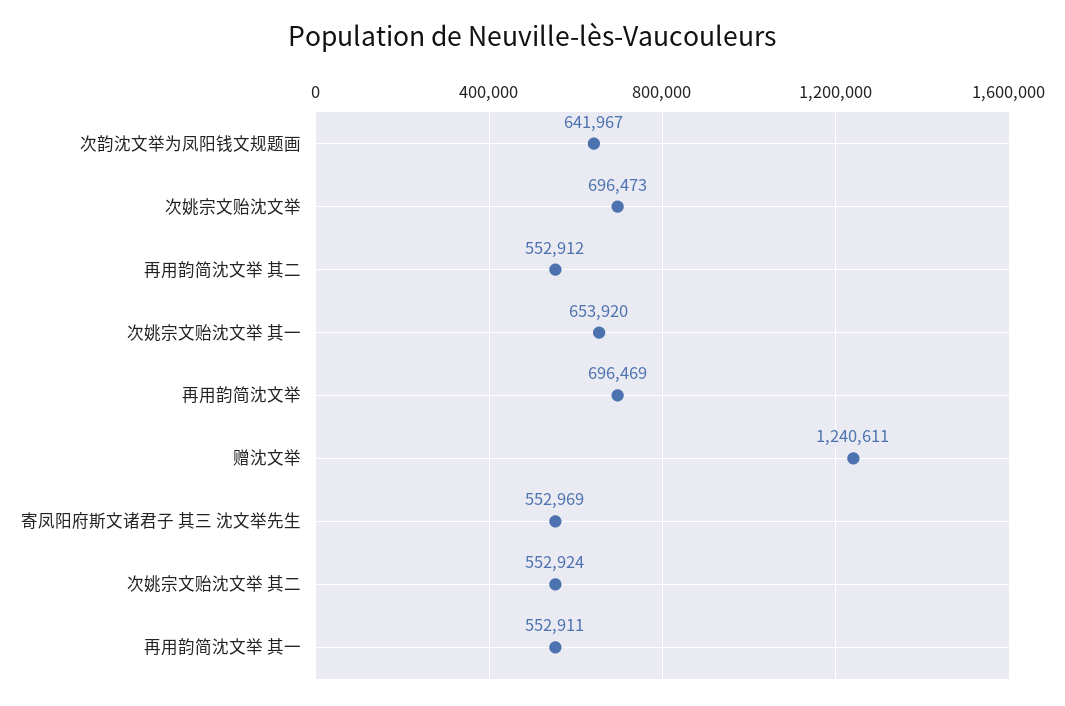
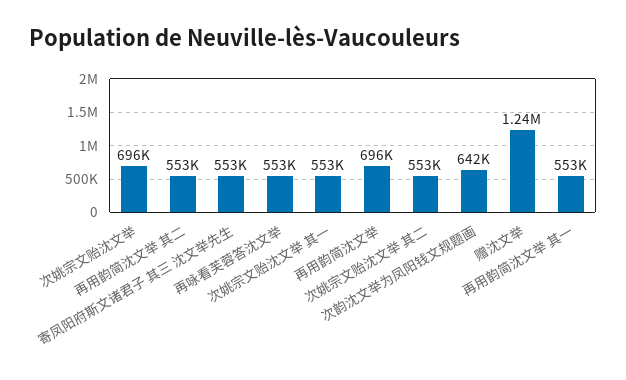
次姚宗文贻沈文举 其一: 653920 -> 553000
再咏看芙蓉答沈文举: none -> 553000

